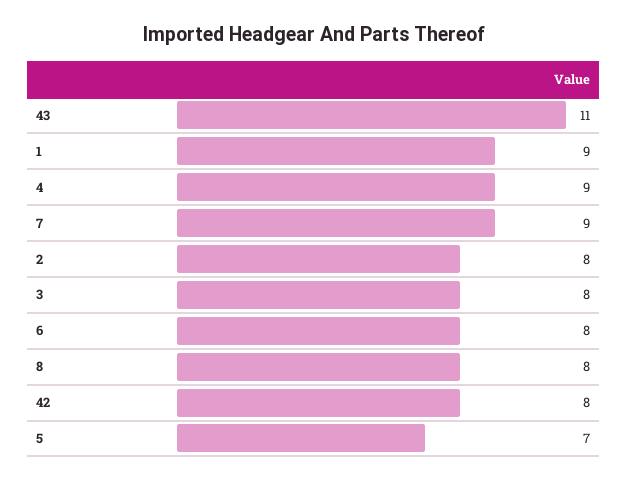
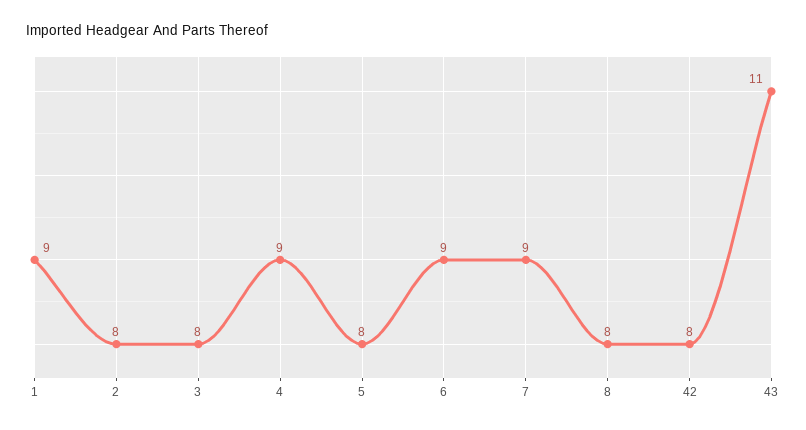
6: 8 -> 9
5: 7 -> 8

